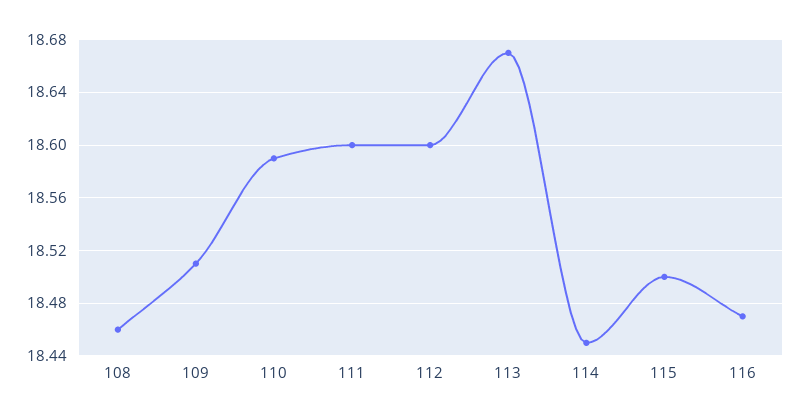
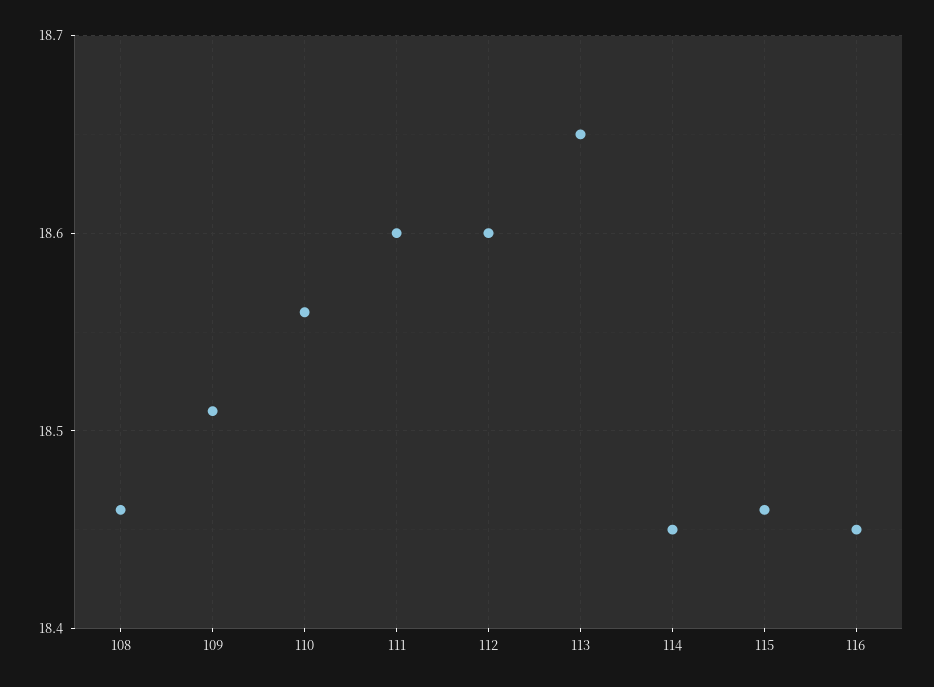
110: 18.59 -> 18.56
113: 18.67 -> 18.65
115: 18.5 -> 18.46
116: 18.47 -> 18.45

